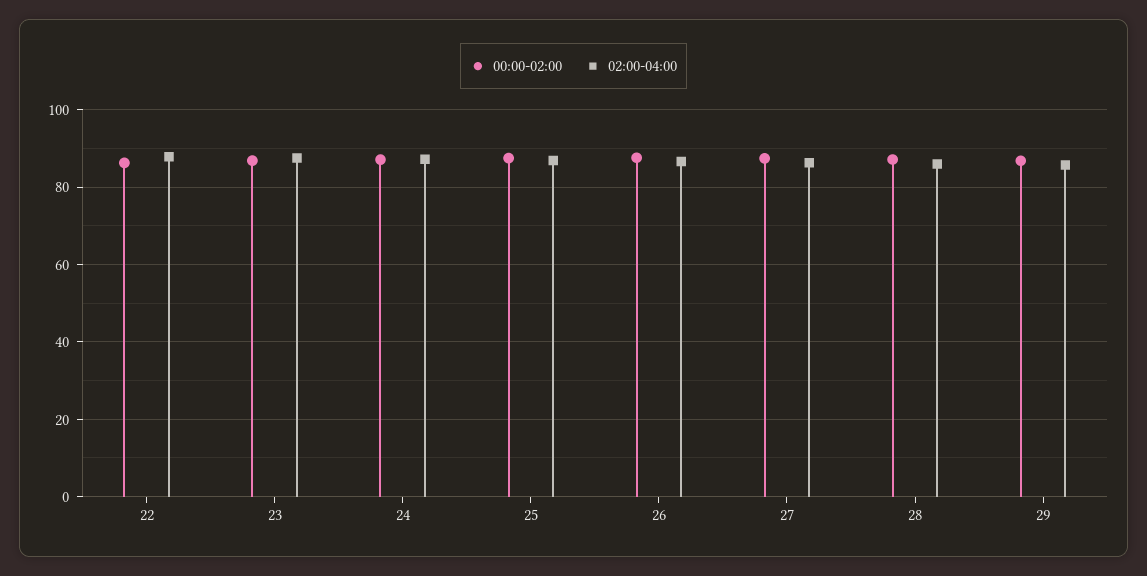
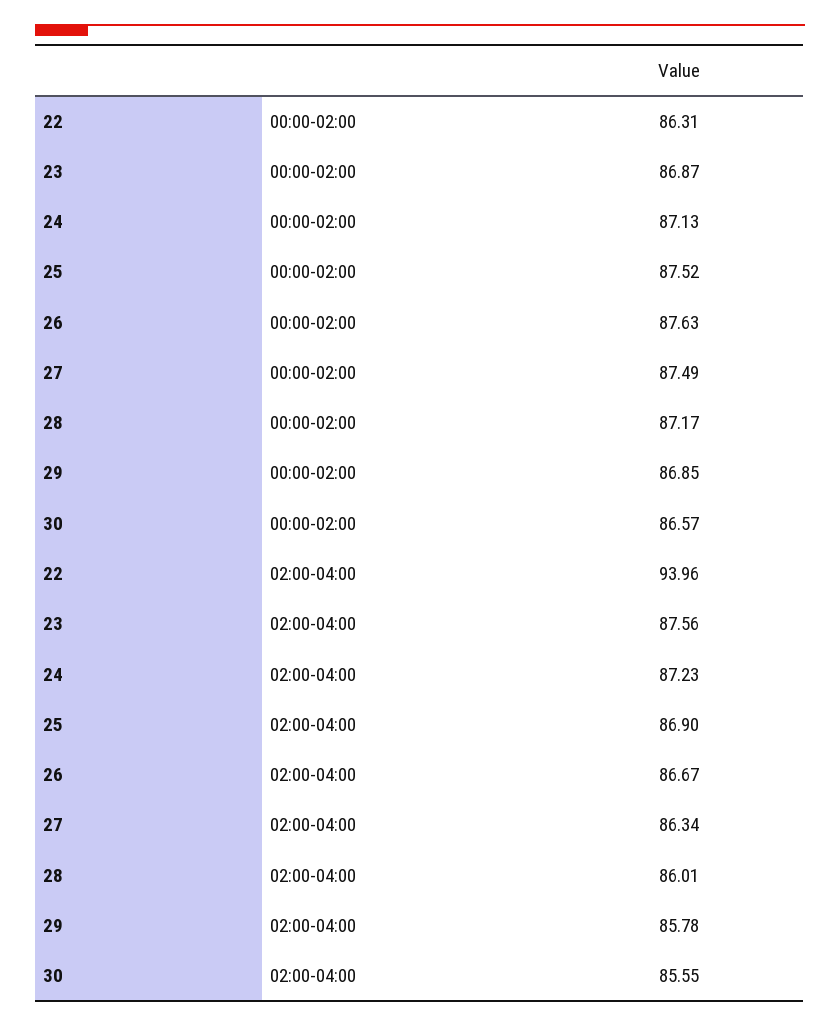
02:00-04:00, 22: 88 -> 93.96
00:00-02:00, 30: none -> 86.57
02:00-04:00, 30: none -> 85.55

